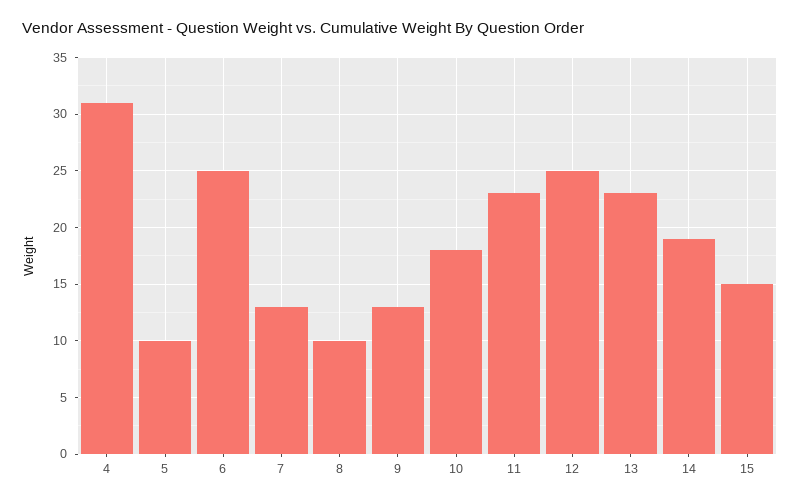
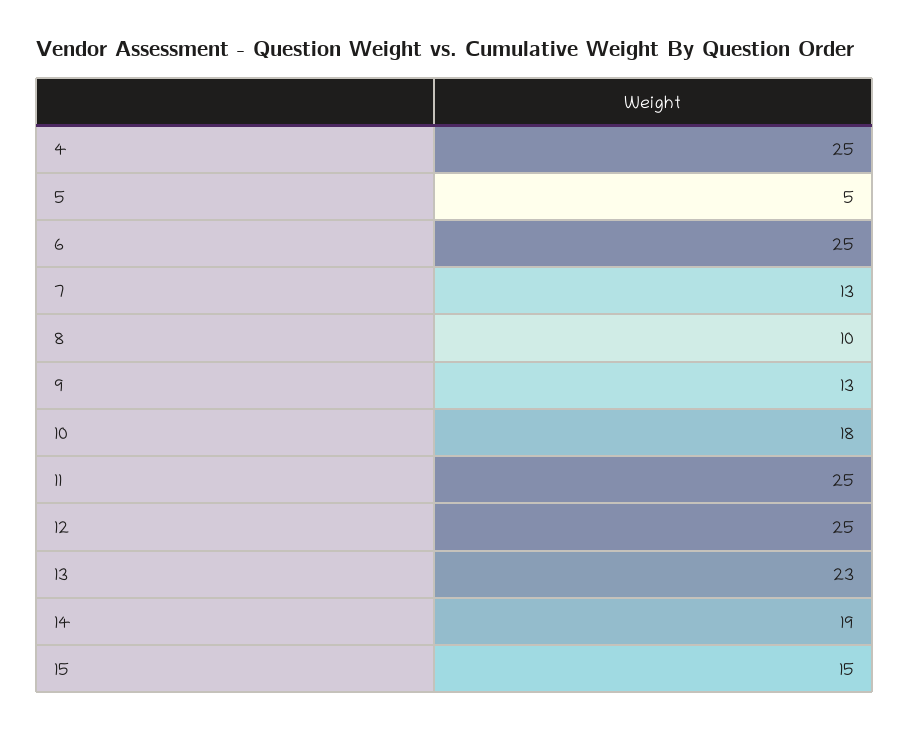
4: 31 -> 25
5: 10 -> 5
11: 23 -> 25

